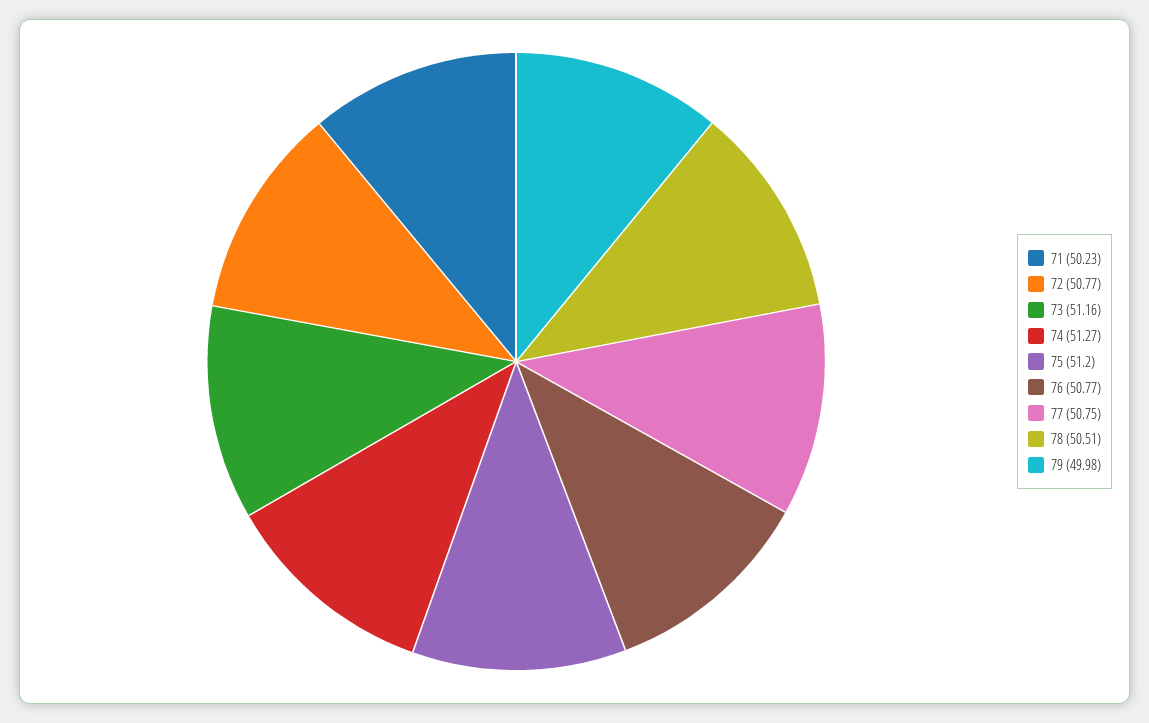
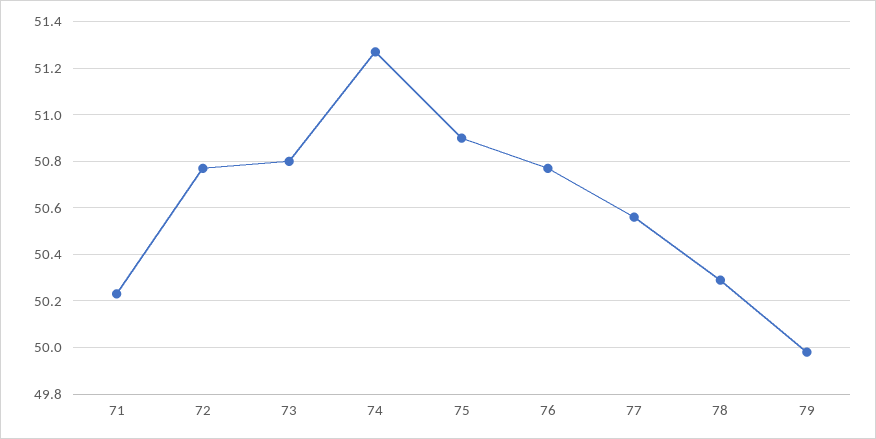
73: 51.16 -> 50.8
75: 51.2 -> 50.9
77: 50.75 -> 50.55
78: 50.51 -> 50.3

